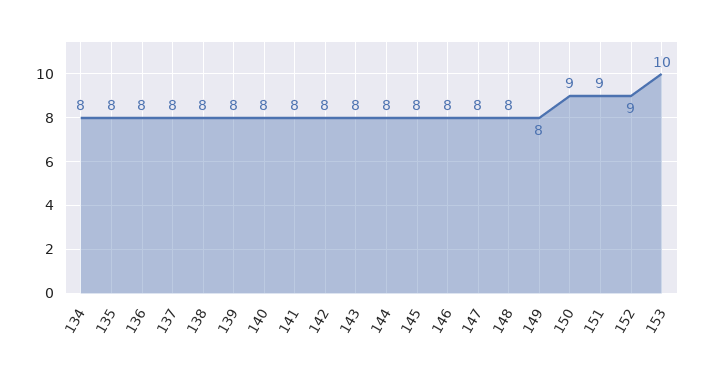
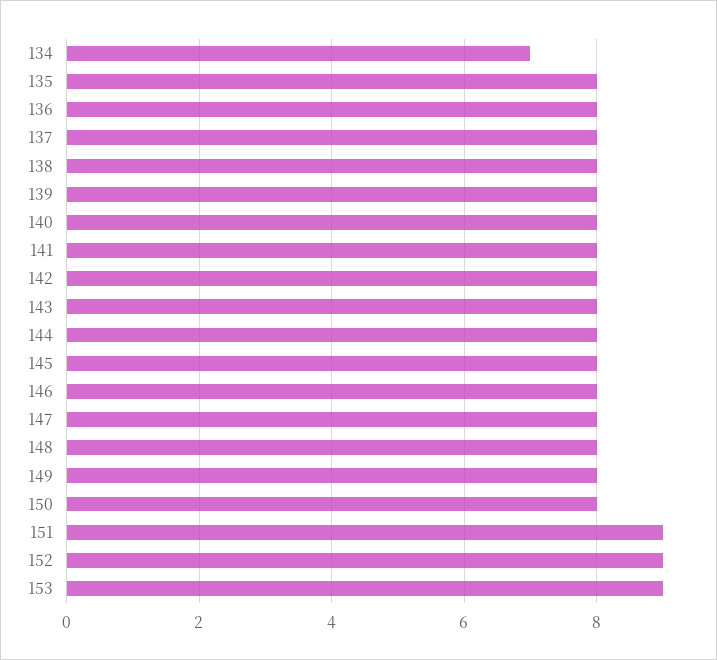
134: 8 -> 7
150: 9 -> 8
153: 10 -> 9

